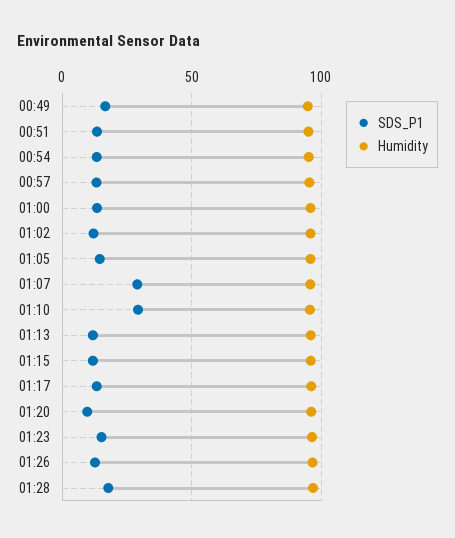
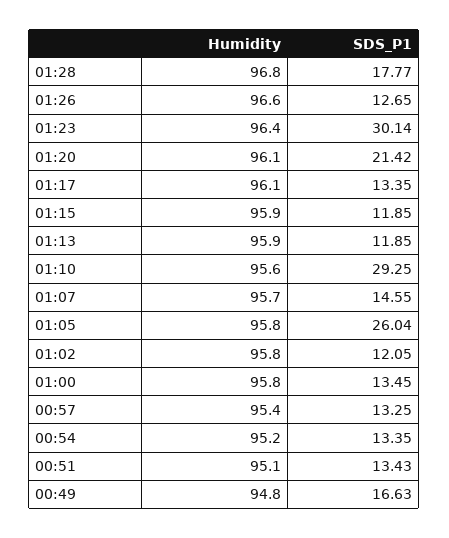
SDS_P1, 01:05: 15 -> 26.04
SDS_P1, 01:07: 30 -> 14.55
SDS_P1, 01:20: 10 -> 21.42
SDS_P1, 01:23: 15 -> 30.14

